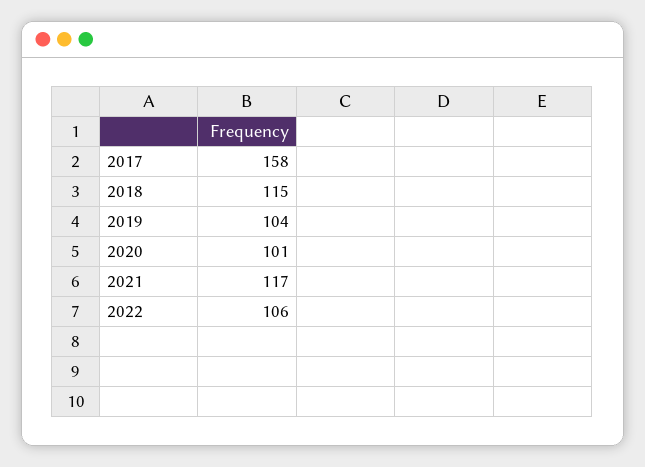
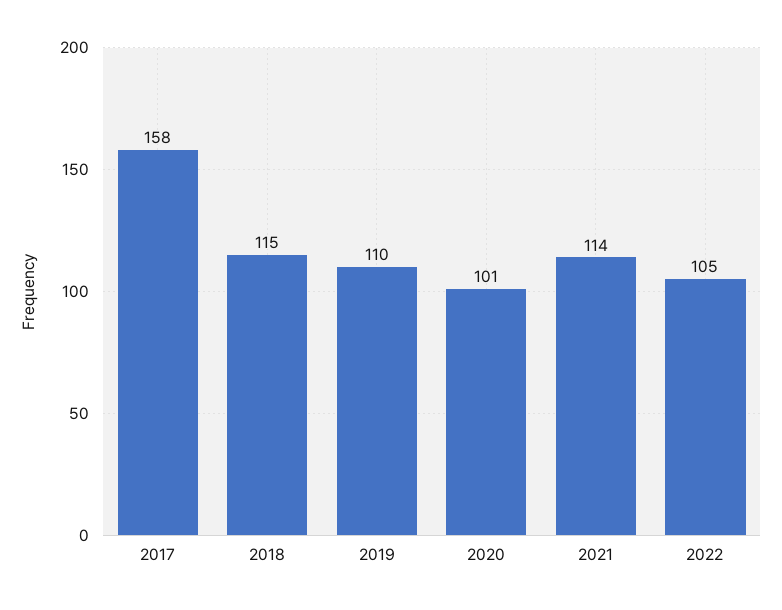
2019: 104 -> 110
2021: 117 -> 114
2022: 106 -> 105

